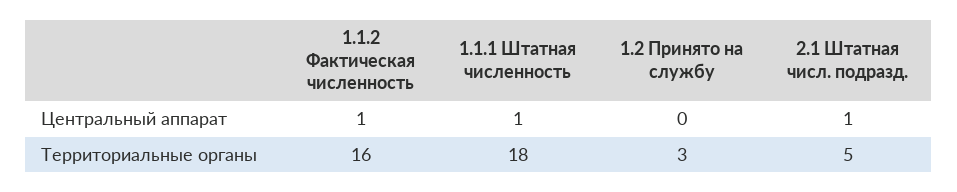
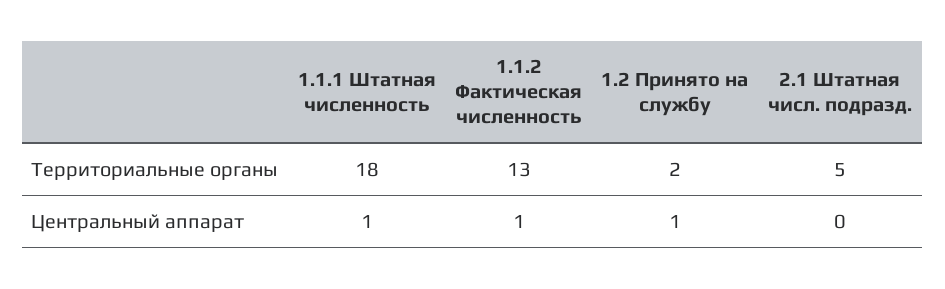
1.2 Принято на службу, Центральный аппарат: 0 -> 1
2.1 Штатная числ. подразд., Центральный аппарат: 1 -> 0
1.1.2 Фактическая численность, Территориальные органы: 16 -> 13
1.2 Принято на службу, Территориальные органы: 3 -> 2

